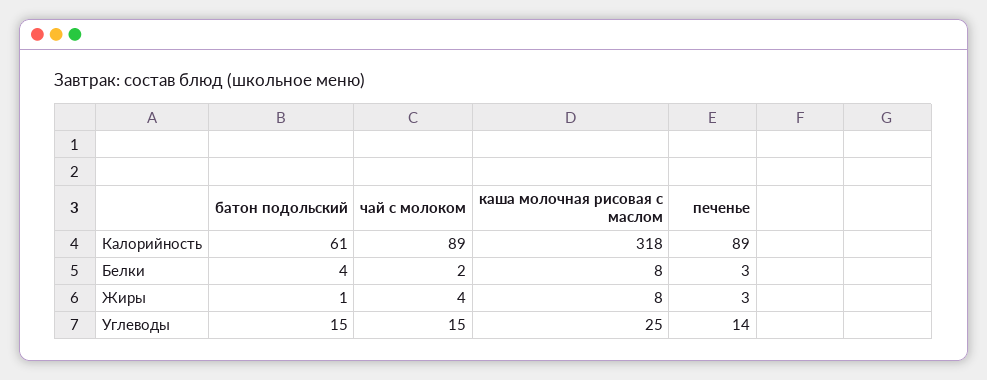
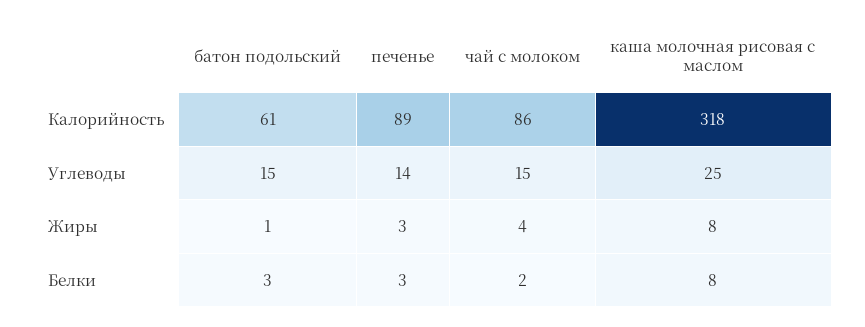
чай с молоком, Калорийность: 89 -> 86
батон подольский, Белки: 4 -> 3

